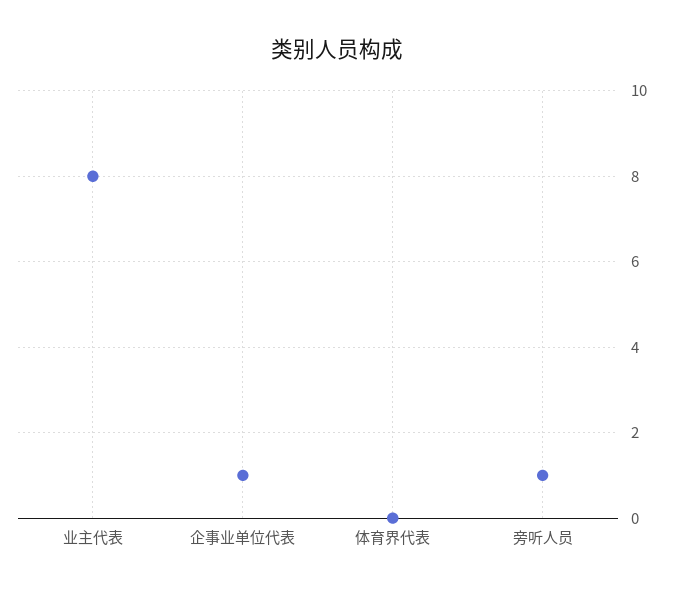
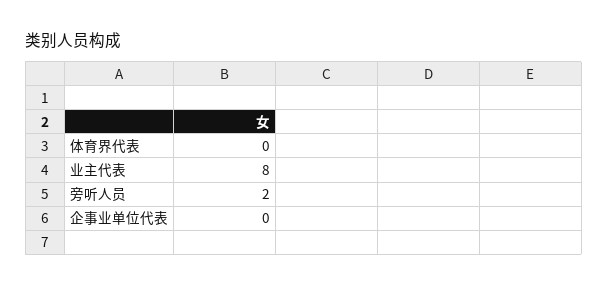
企事业单位代表: 1 -> 0
旁听人员: 1 -> 2

